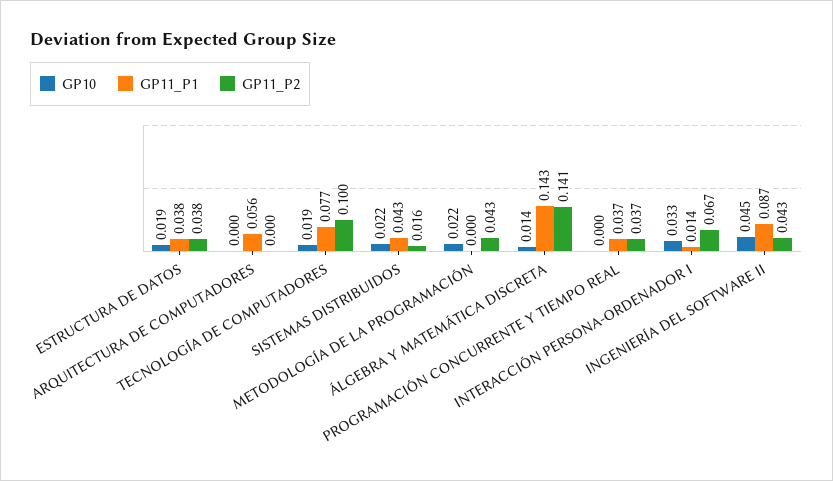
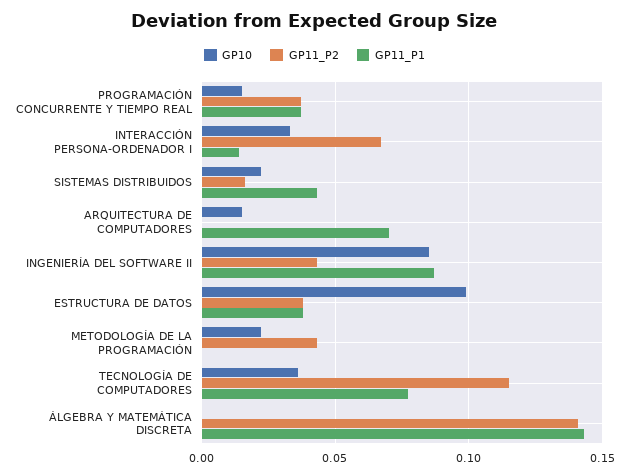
GP10, ESTRUCTURA DE DATOS: 0.019 -> 0.1
GP10, ARQUITECTURA DE COMPUTADORES: 0 -> 0.015
GP11_P1, ARQUITECTURA DE COMPUTADORES: 0.056 -> 0.07
GP10, TECNOLOGÍA DE COMPUTADORES: 0.019 -> 0.035
GP11_P2, TECNOLOGÍA DE COMPUTADORES: 0.1 -> 0.115
GP10, ÁLGEBRA Y MATEMÁTICA DISCRETA: 0.014 -> 0
GP10, PROGRAMACIÓN CONCURRENTE Y TIEMPO REAL: 0 -> 0.015
GP10, INGENIERÍA DEL SOFTWARE II: 0.045 -> 0.085

